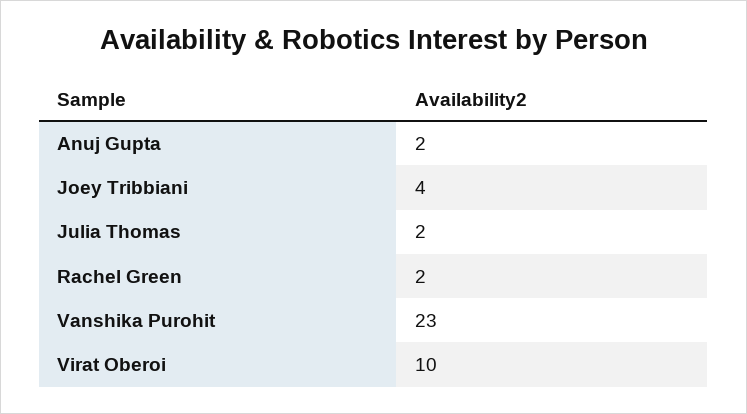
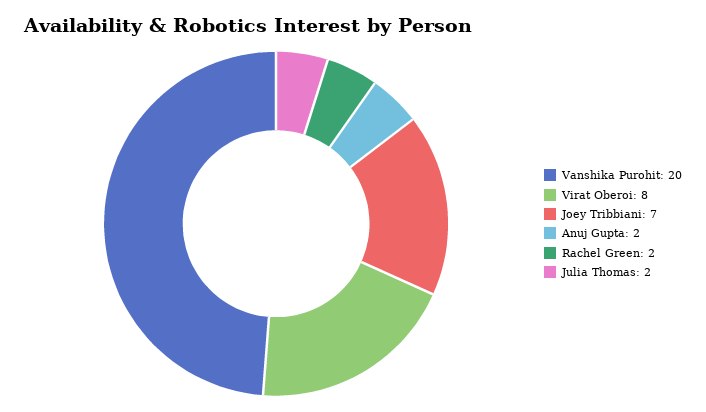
Joey Tribbiani: 4 -> 7
Vanshika Purohit: 23 -> 20
Virat Oberoi: 10 -> 8

